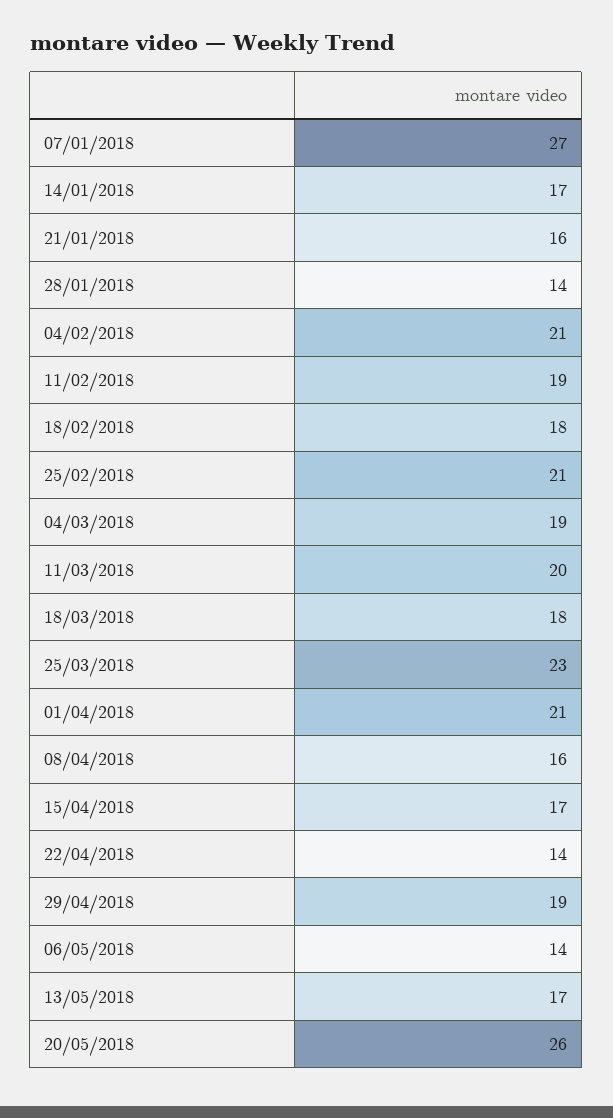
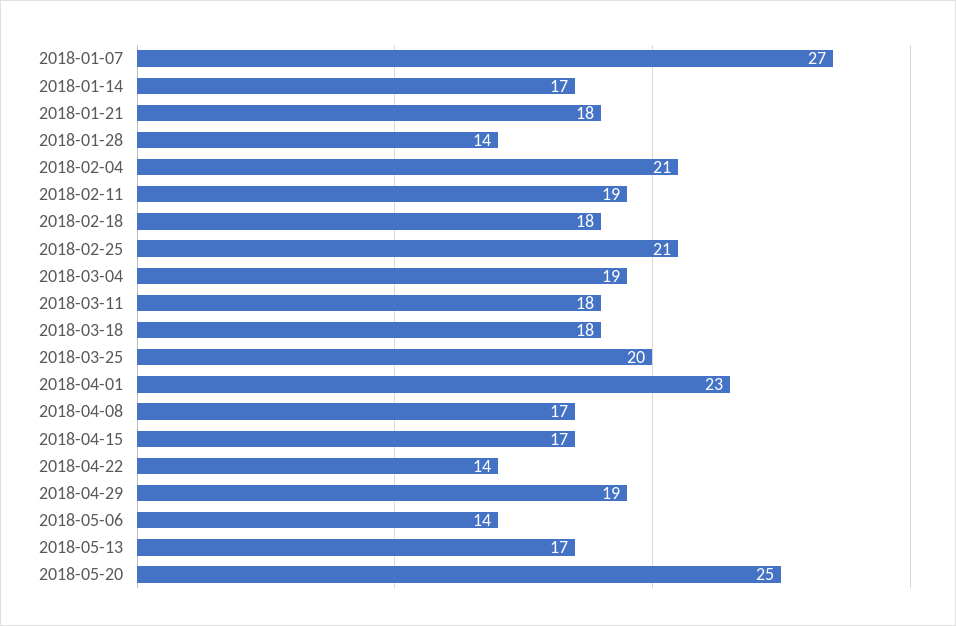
21/01/2018: 16 -> 18
11/03/2018: 20 -> 18
25/03/2018: 23 -> 20
01/04/2018: 21 -> 23
08/04/2018: 16 -> 17
20/05/2018: 26 -> 25

